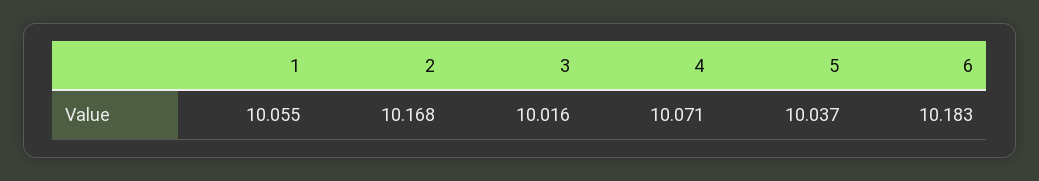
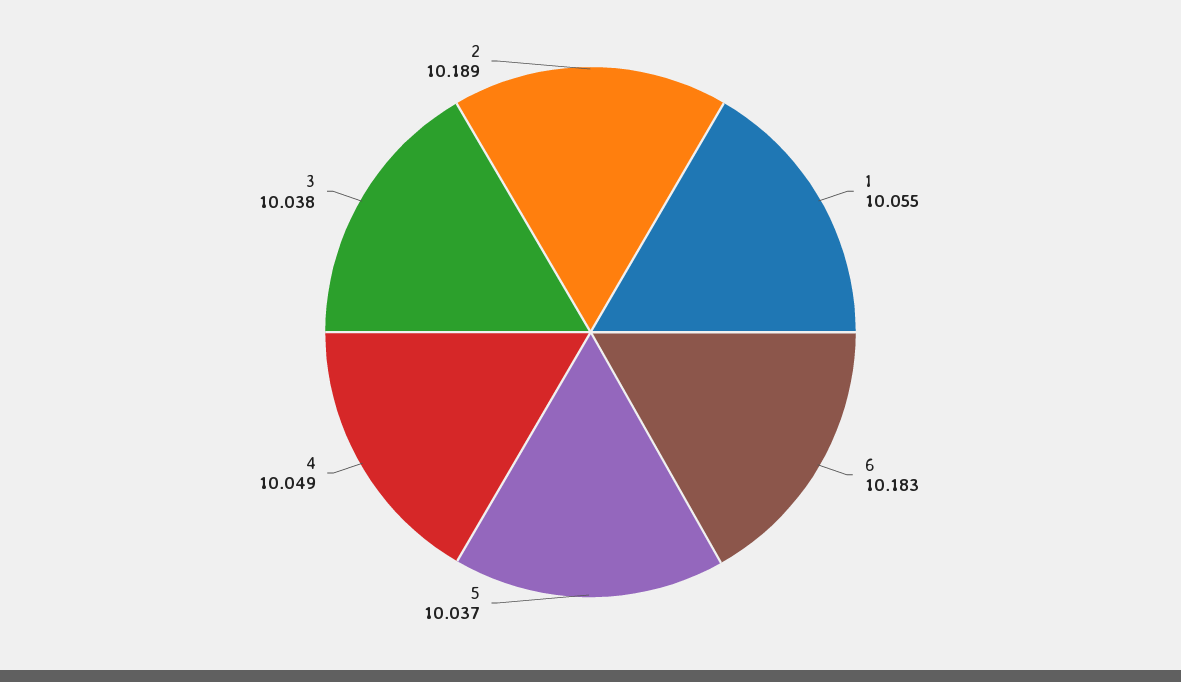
2: 10.168 -> 10.189
3: 10.016 -> 10.038
4: 10.071 -> 10.049

